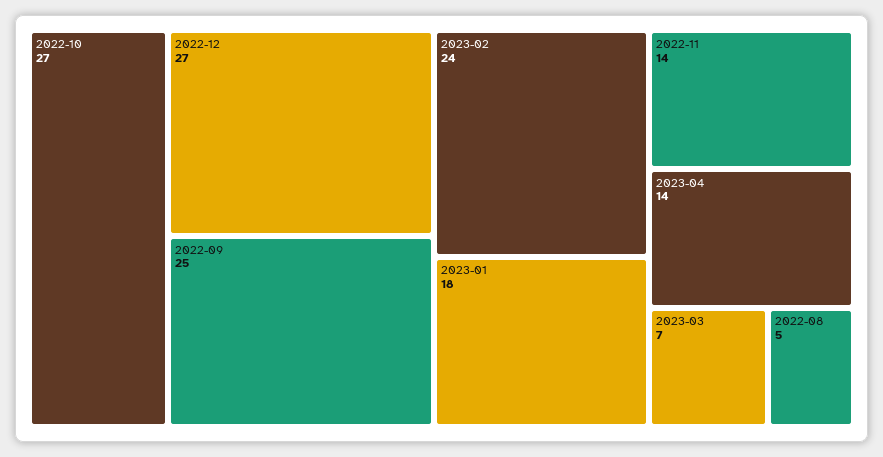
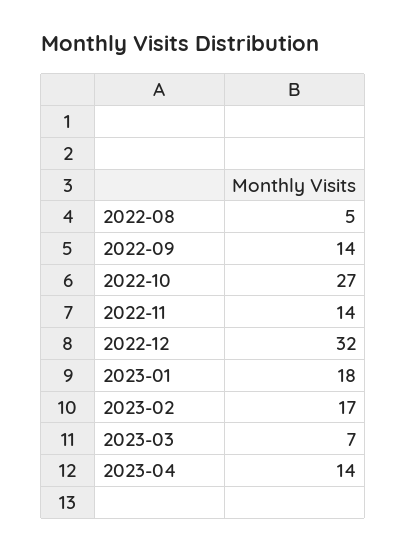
2022-12: 27 -> 32
2022-09: 25 -> 14
2023-02: 24 -> 17

